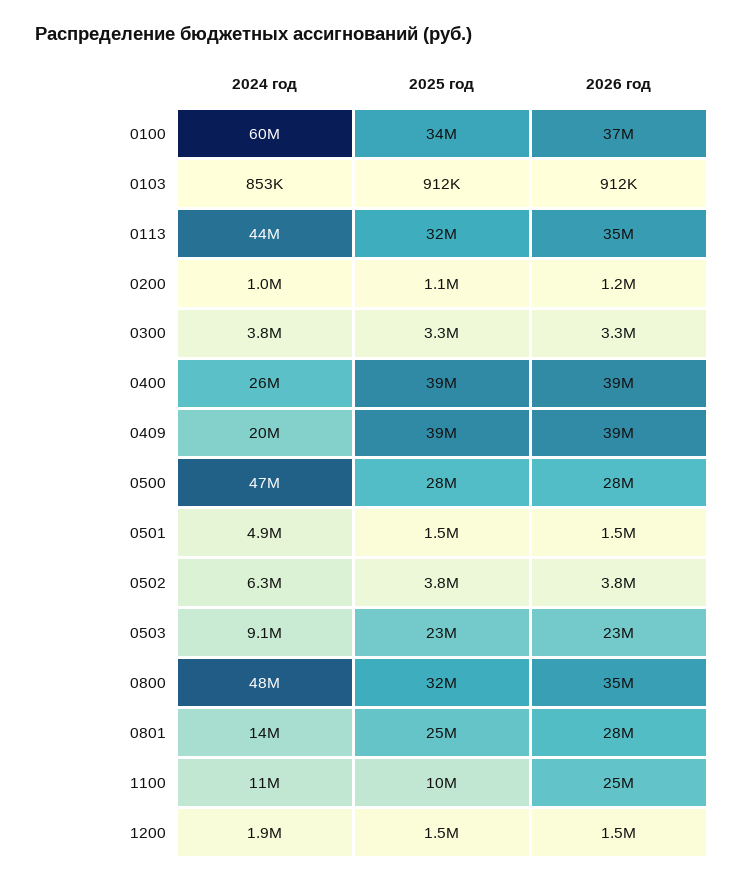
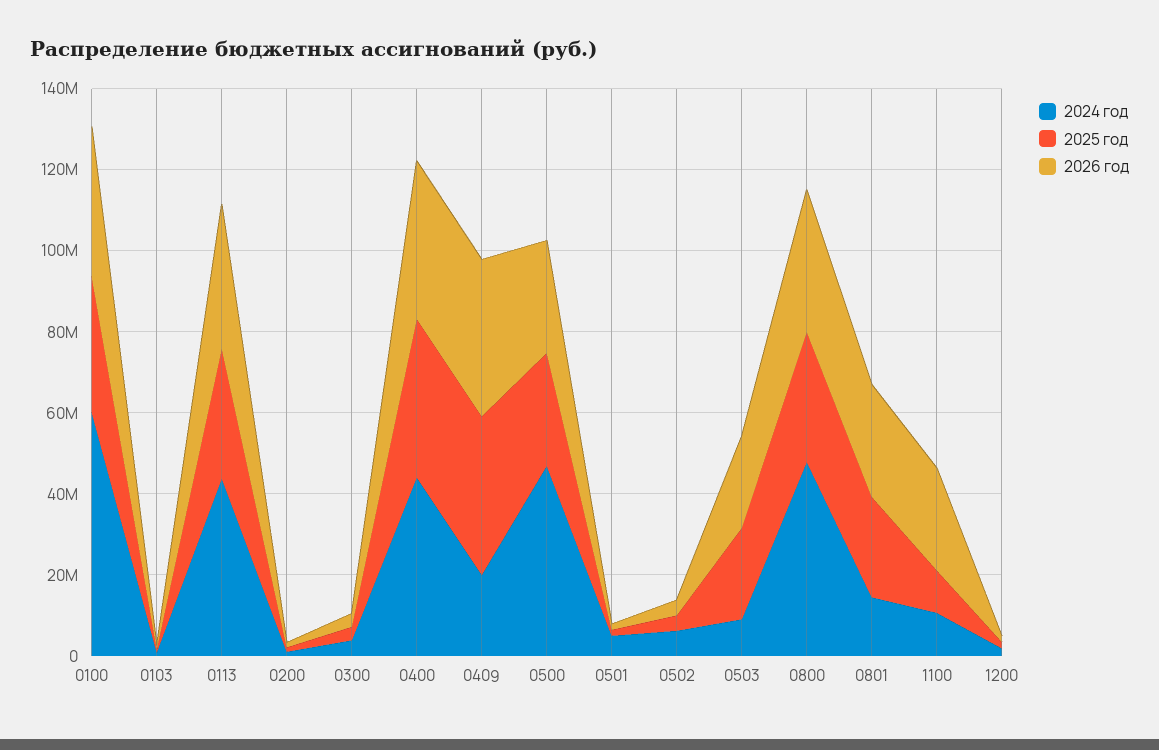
2024 год, 0400: 26000000 -> 45000000

